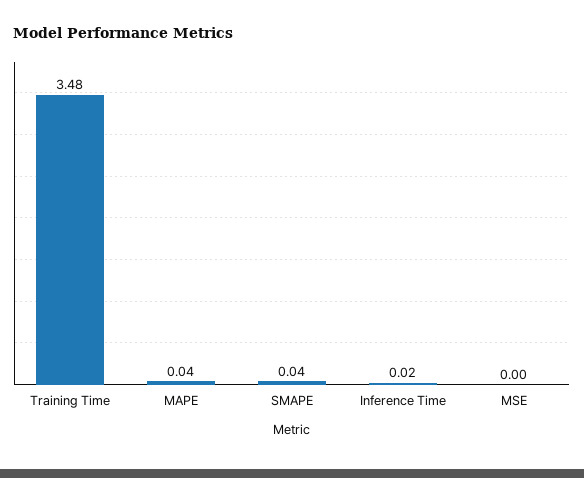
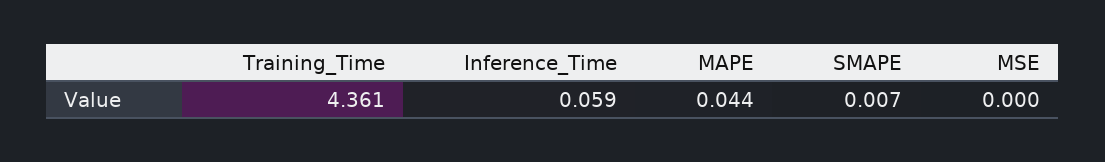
Training Time: 3.48 -> 4.361
SMAPE: 0.04 -> 0.007
Inference Time: 0.02 -> 0.059

